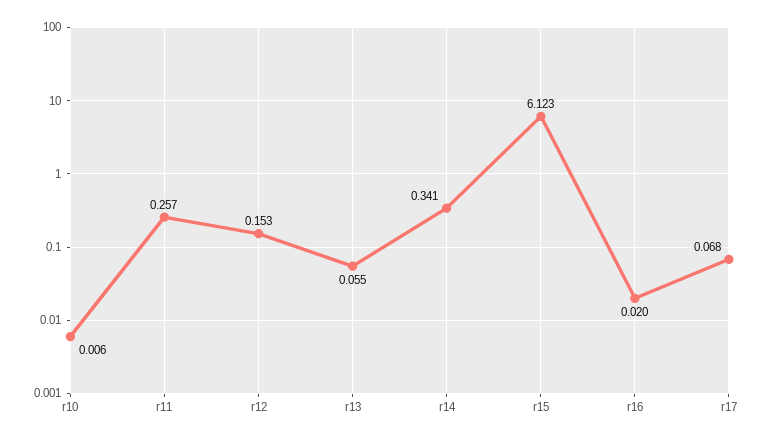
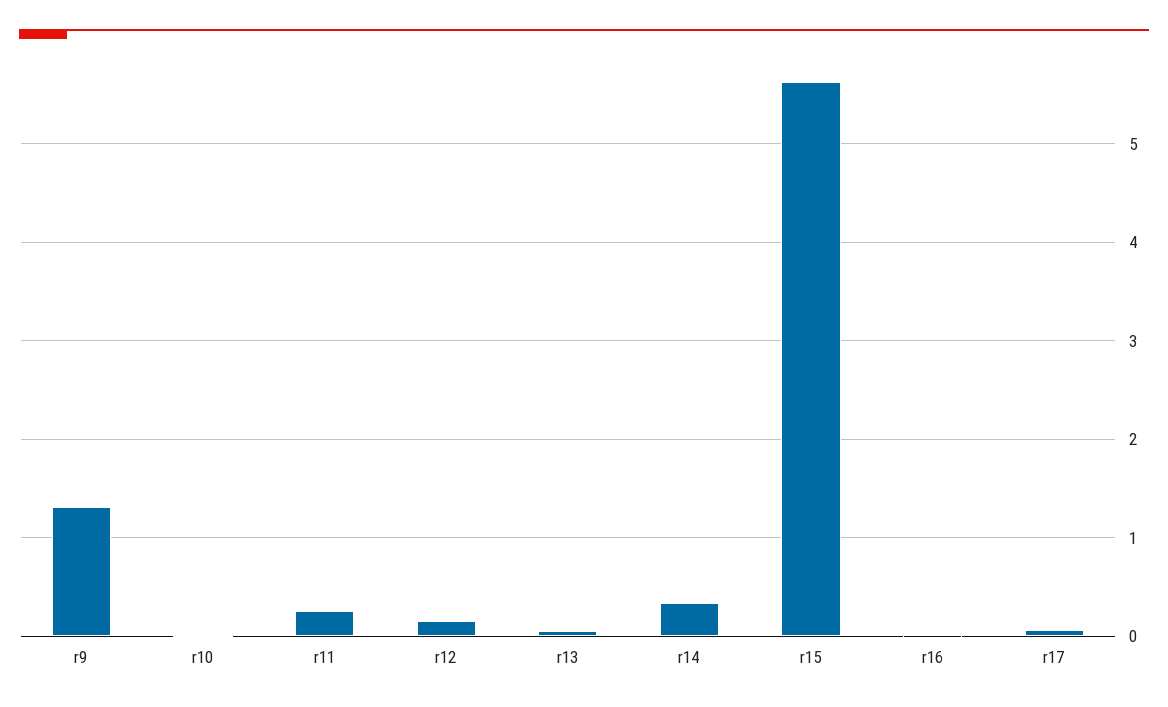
r15: 6.123 -> 5.6
r9: none -> 1.3

